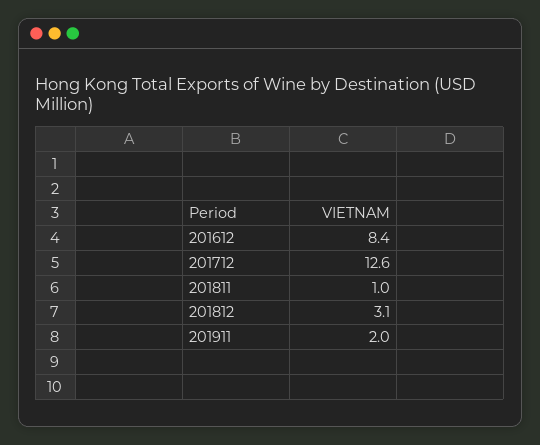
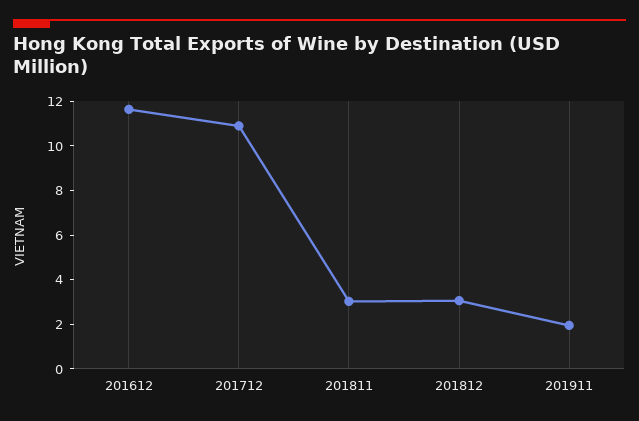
201612: 8.4 -> 11.5
201712: 12.6 -> 11
201811: 1 -> 3

